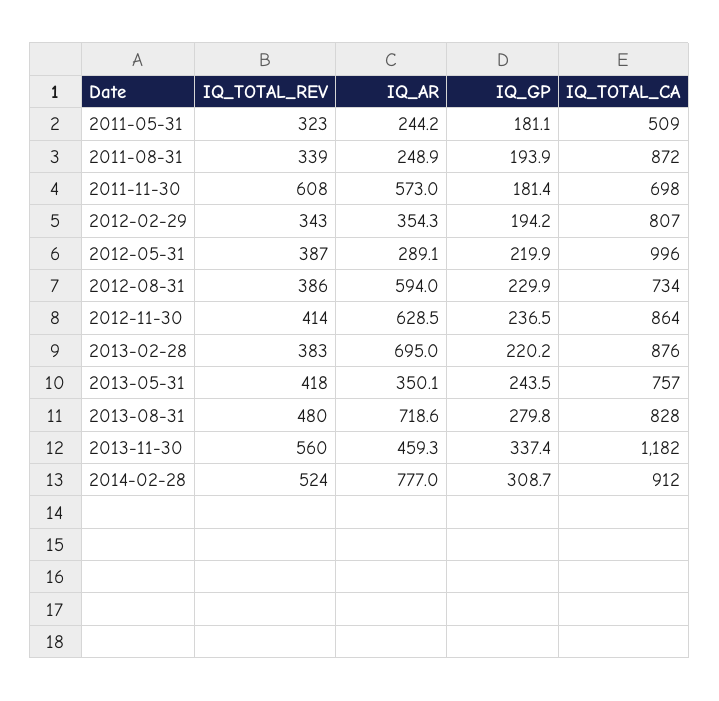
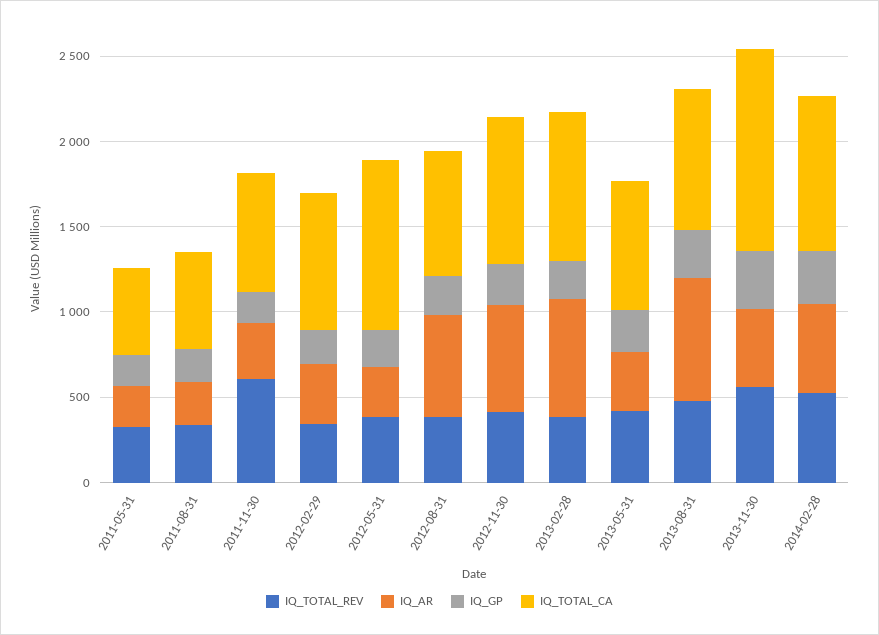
IQ_TOTAL_CA, 2011-08-31: 872 -> 600
IQ_AR, 2011-11-30: 573 -> 300
IQ_AR, 2014-02-28: 777 -> 500

